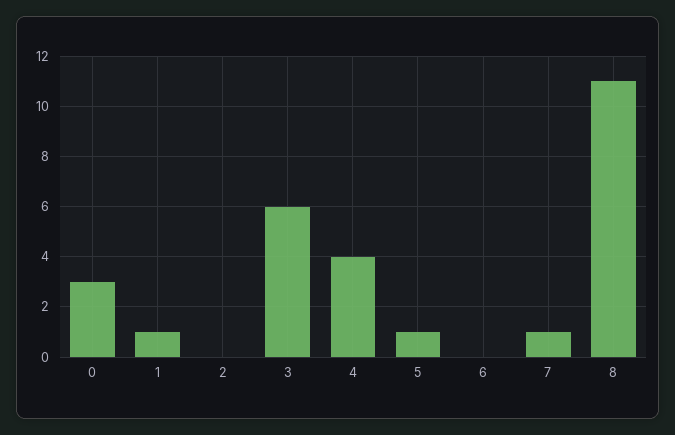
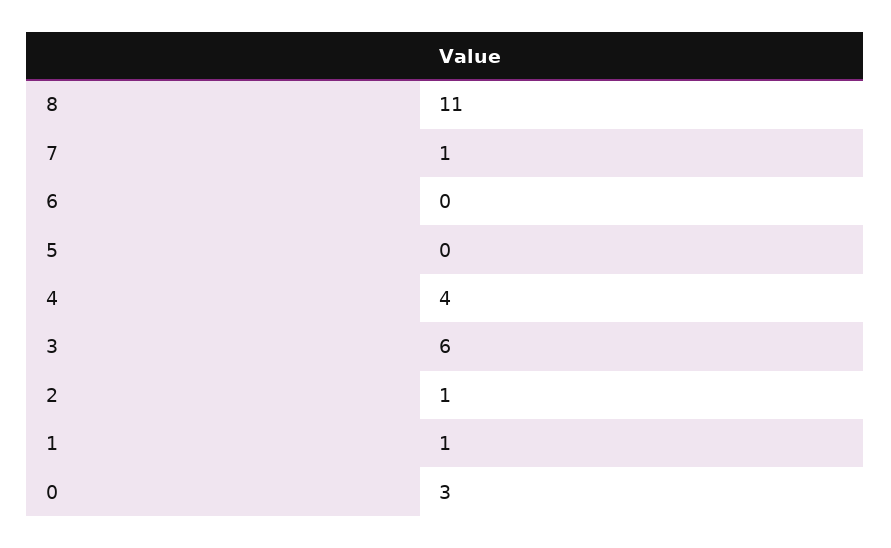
2: 0 -> 1
5: 1 -> 0

